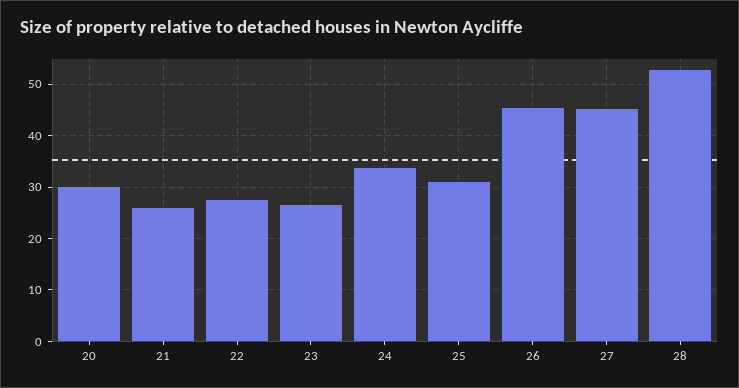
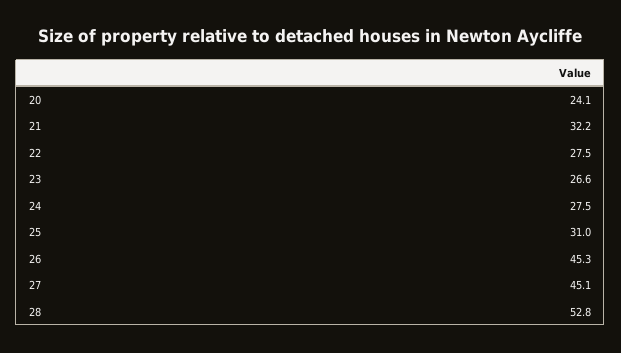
20: 30 -> 24.1
21: 26 -> 32.2
24: 34 -> 27.5

